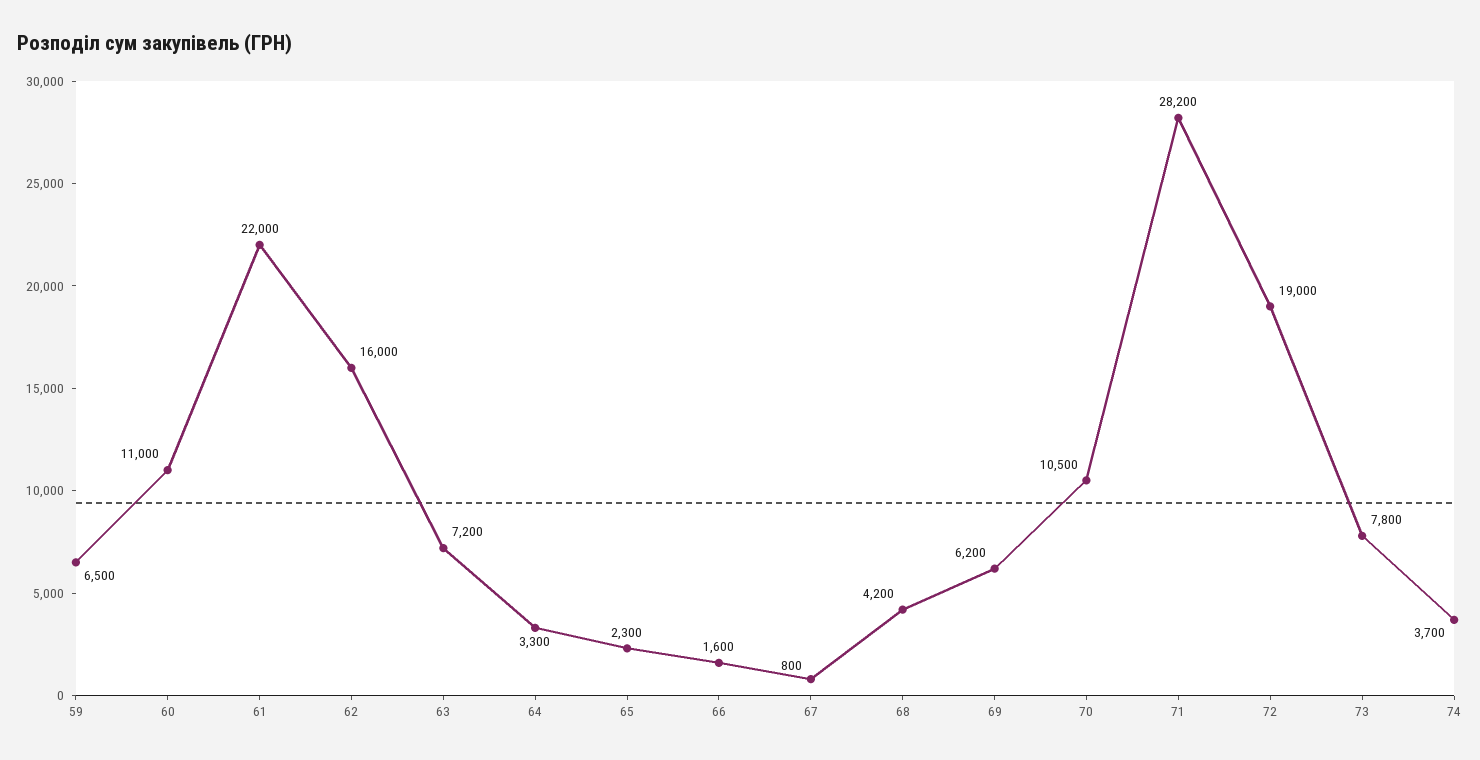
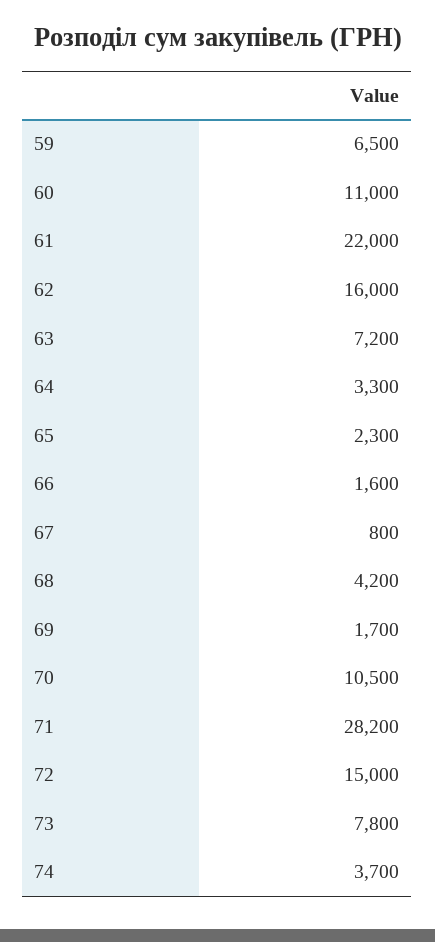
69: 6200 -> 1700
72: 19000 -> 15000

